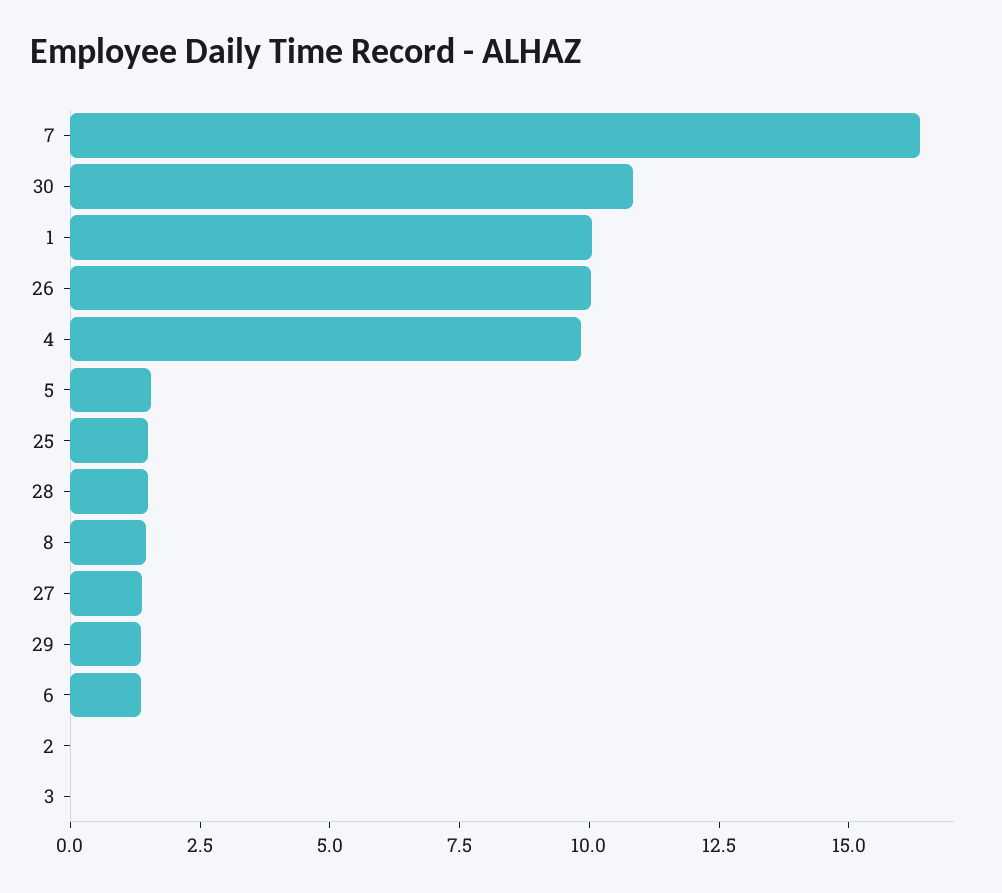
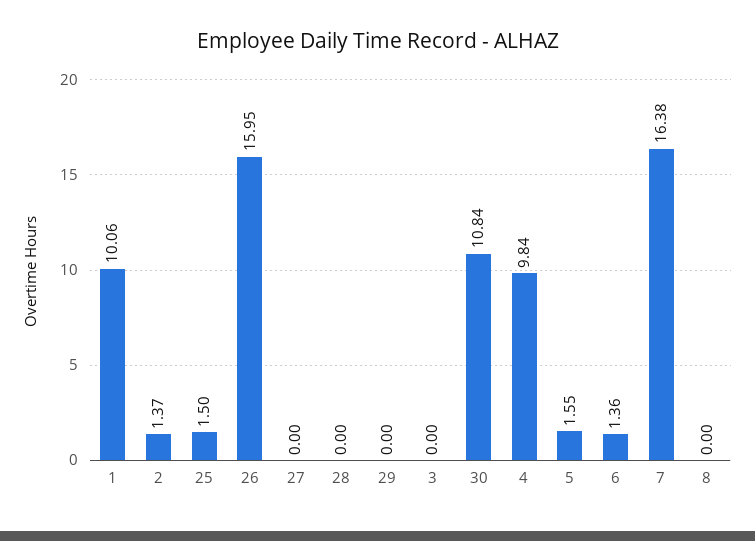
26: 10 -> 15.95
28: 1.5 -> 0
8: 1.5 -> 0
27: 1.5 -> 0
29: 1.5 -> 0
2: 0 -> 1.37

